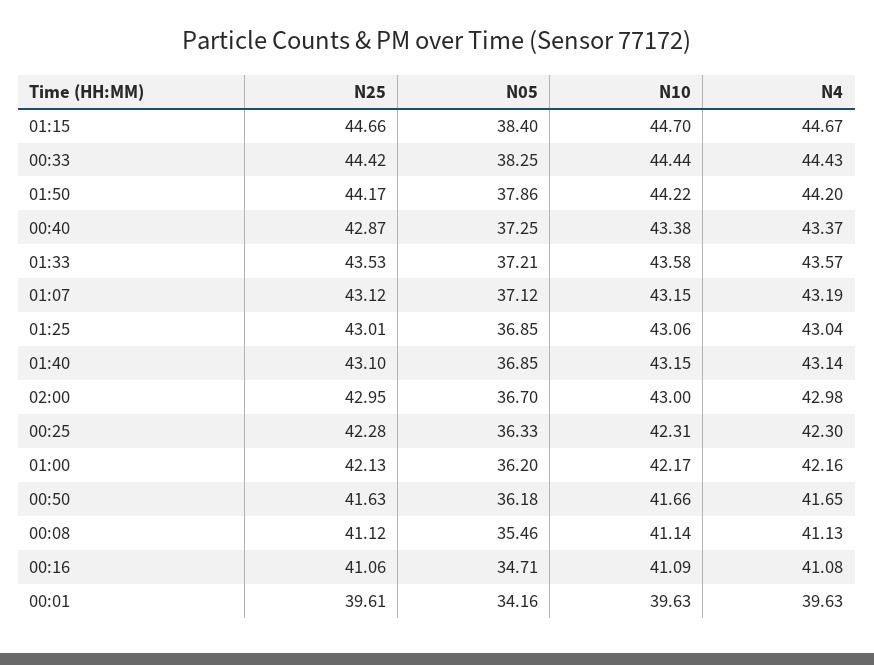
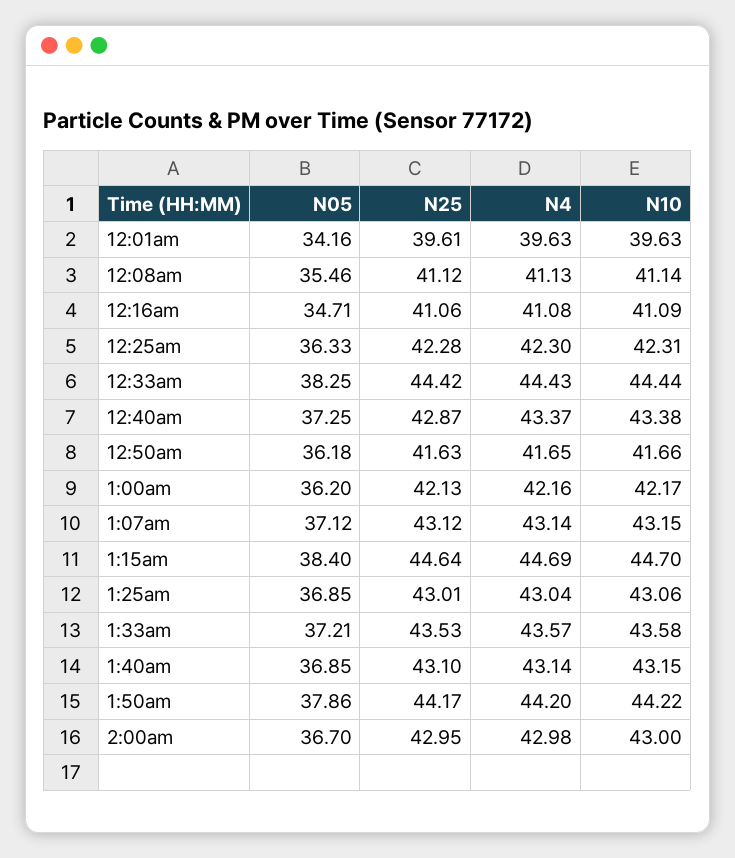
N25, 01:15: 44.66 -> 44.64
N4, 01:15: 44.67 -> 44.69
N4, 01:07: 43.19 -> 43.14

